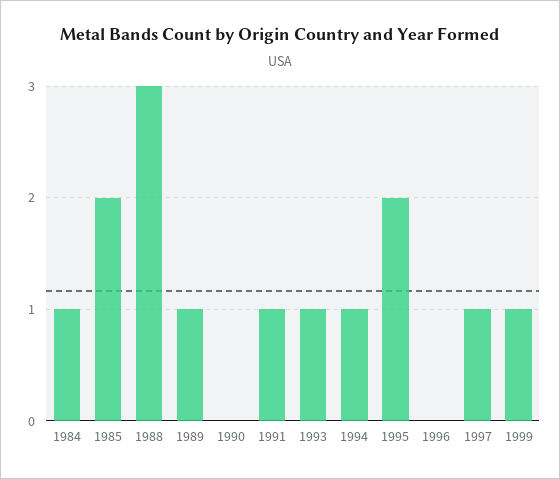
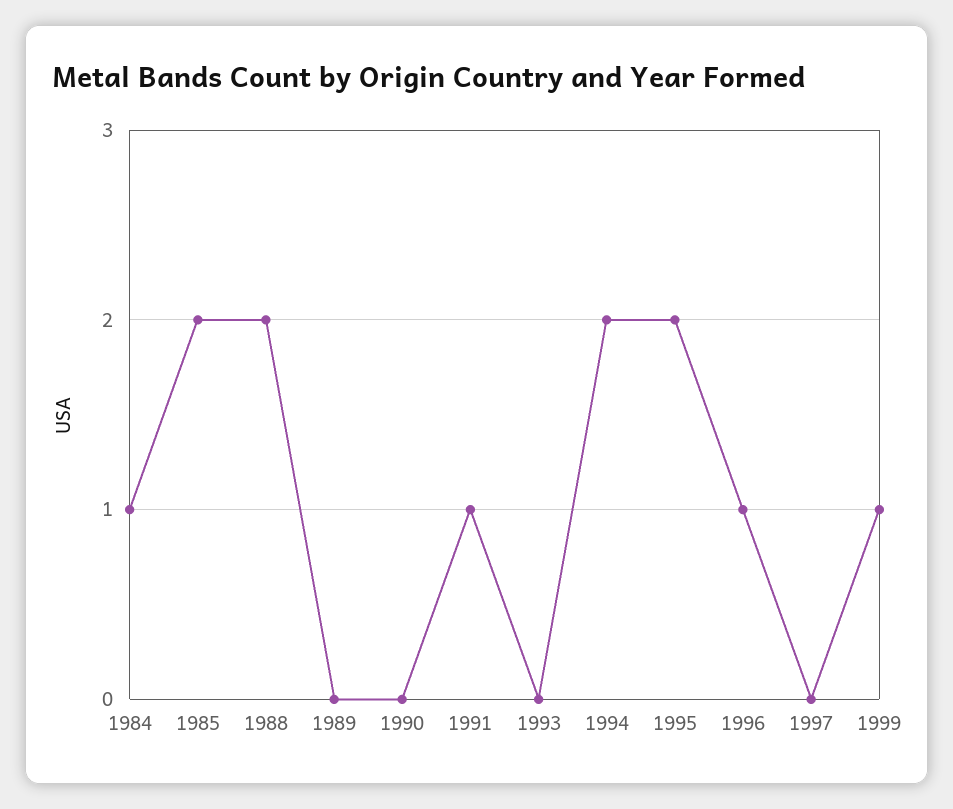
1988: 3 -> 2
1989: 1 -> 0
1993: 1 -> 0
1994: 1 -> 2
1996: 0 -> 1
1997: 1 -> 0

